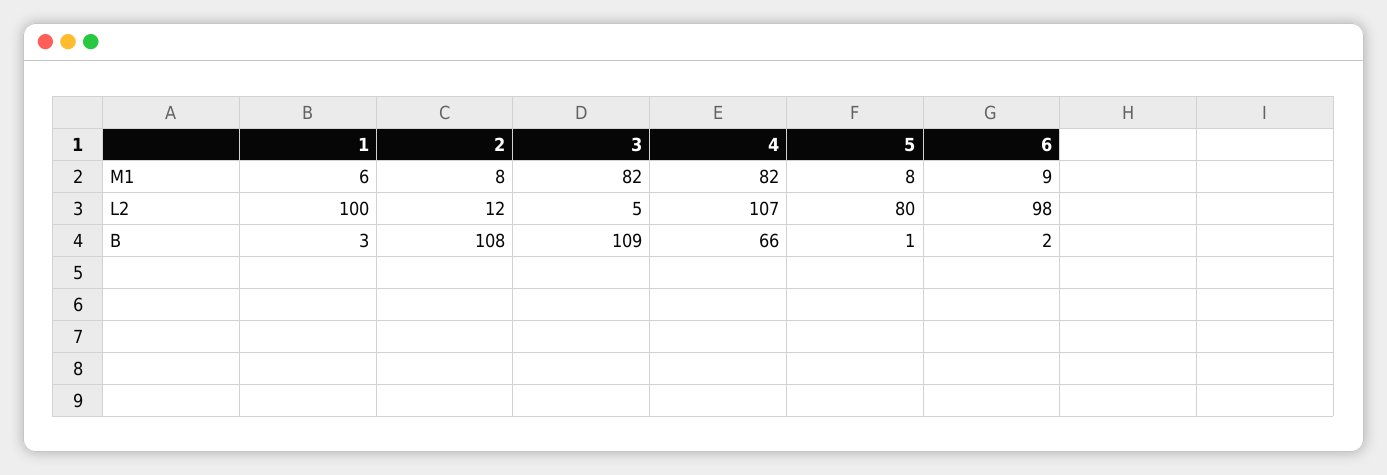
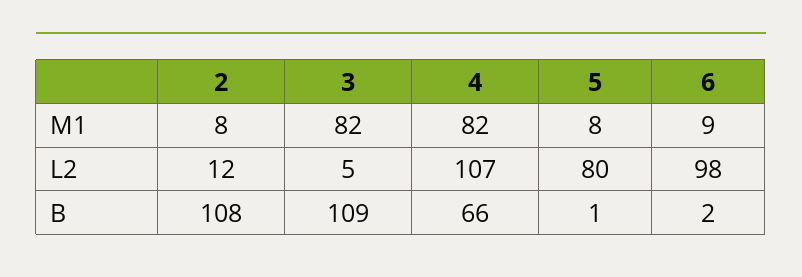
1, M1: 6 -> none
1, L2: 100 -> none
1, B: 3 -> none

